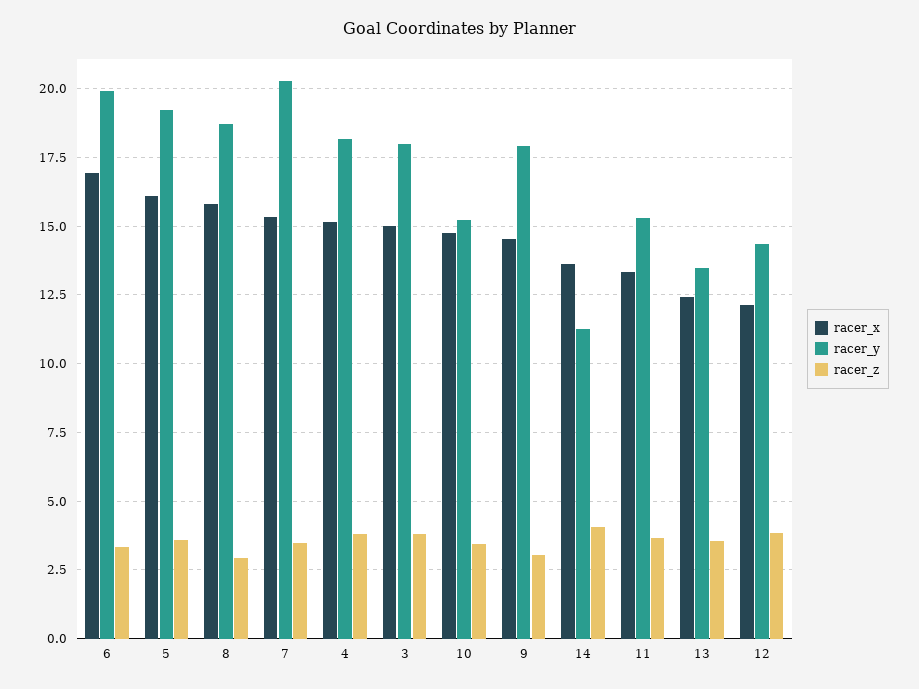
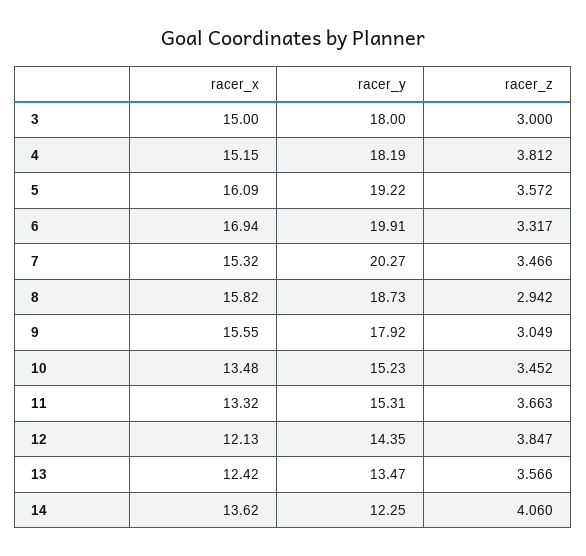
racer_z, 3: 3.75 -> 3
racer_x, 10: 14.75 -> 13.48
racer_x, 9: 14.5 -> 15.55
racer_y, 14: 11.25 -> 12.25

